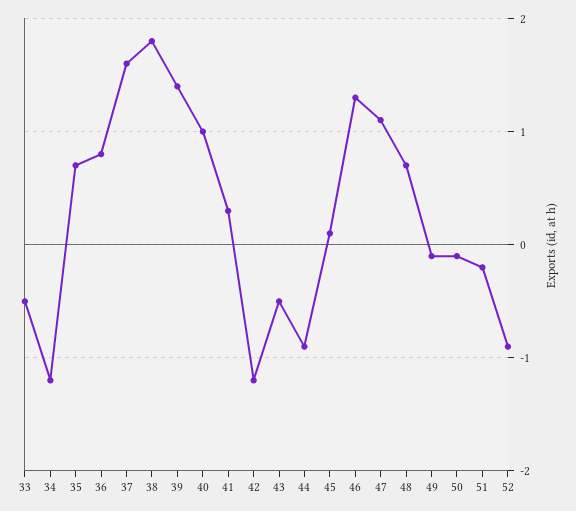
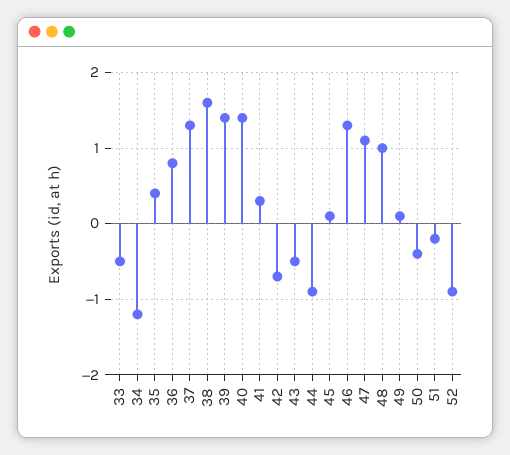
35: 0.7 -> 0.4
37: 1.6 -> 1.3
38: 1.8 -> 1.6
40: 1 -> 1.4
42: -1.2 -> -0.7
48: 0.7 -> 1
49: -0.1 -> 0.1
50: -0.1 -> -0.4

